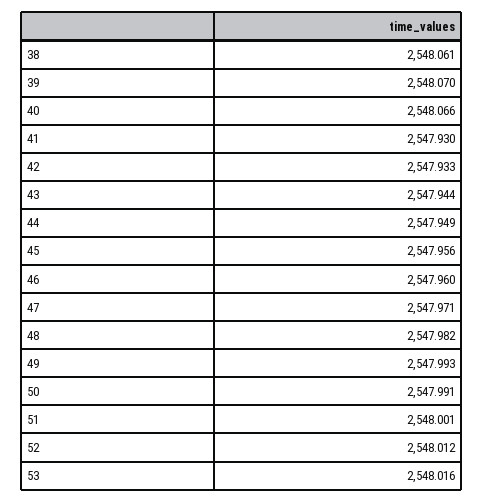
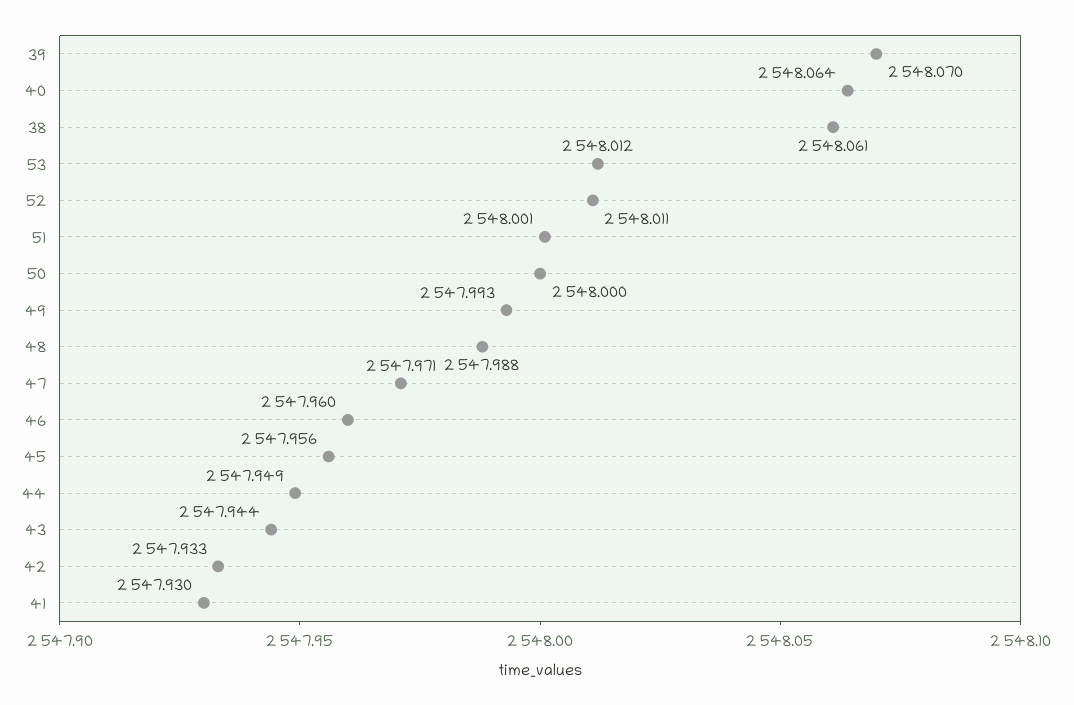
40: 2548.066 -> 2548.064
48: 2547.982 -> 2547.988
50: 2547.991 -> 2548
52: 2548.012 -> 2548.011
53: 2548.016 -> 2548.012

